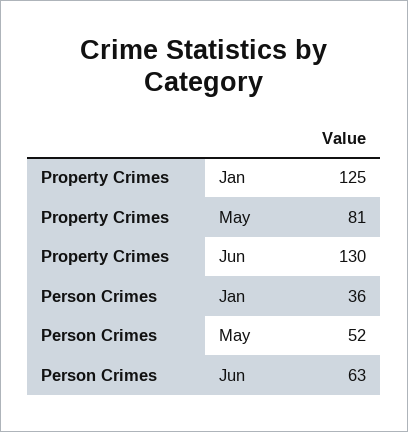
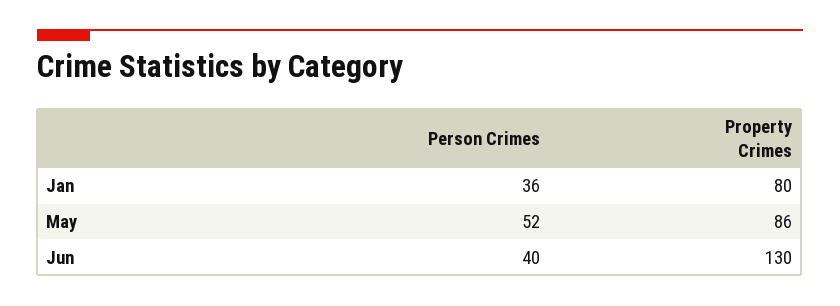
Property Crimes, Jan: 125 -> 80
Property Crimes, May: 81 -> 86
Person Crimes, Jun: 63 -> 40

